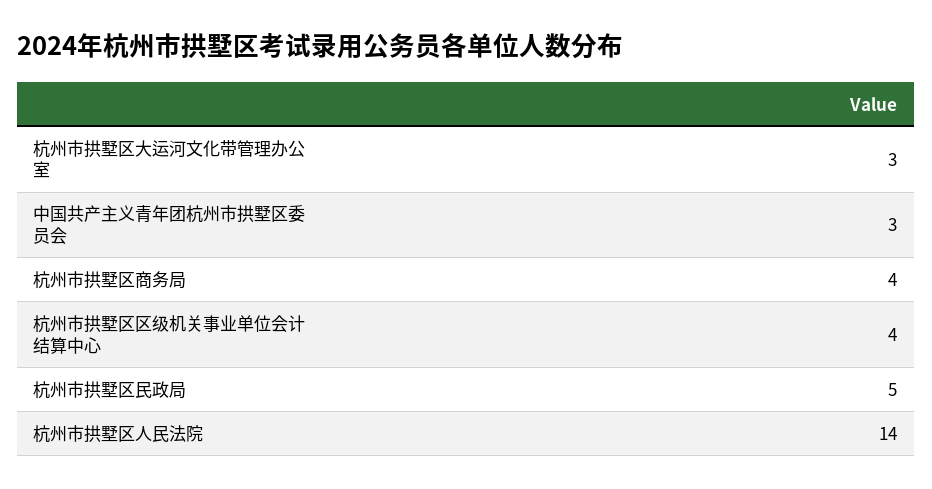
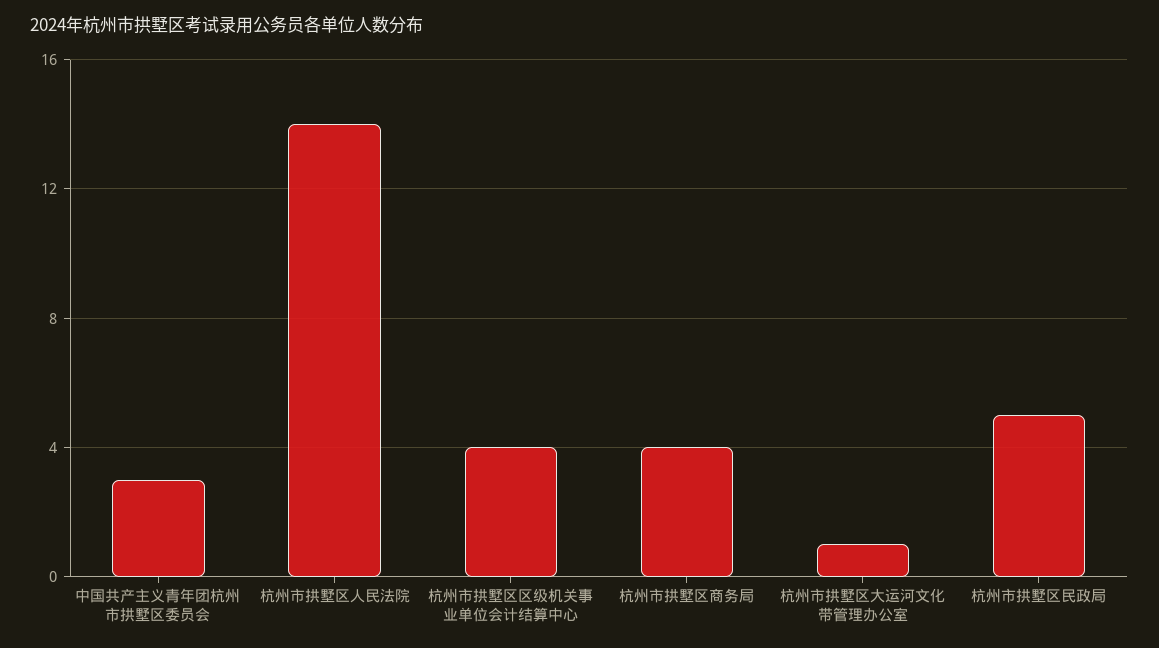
杭州市拱墅区大运河文化带管理办公室: 3 -> 1

